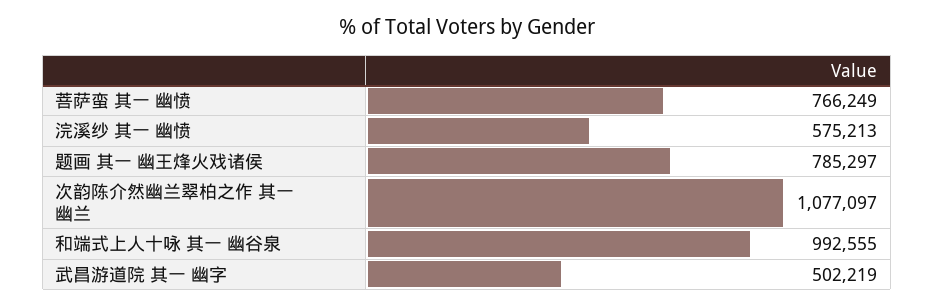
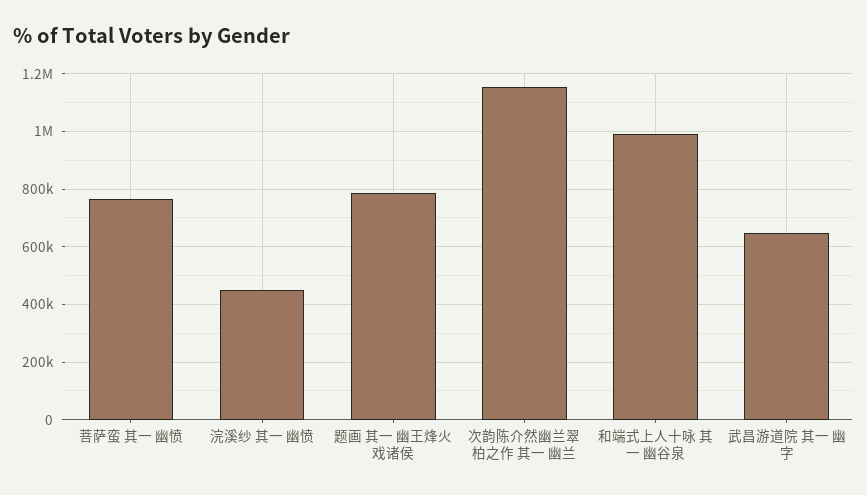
浣溪纱 其一 幽愤: 575213 -> 450000
次韵陈介然幽兰翠柏之作 其一 幽兰: 1077097 -> 1150000
武昌游道院 其一 幽字: 502219 -> 650000

